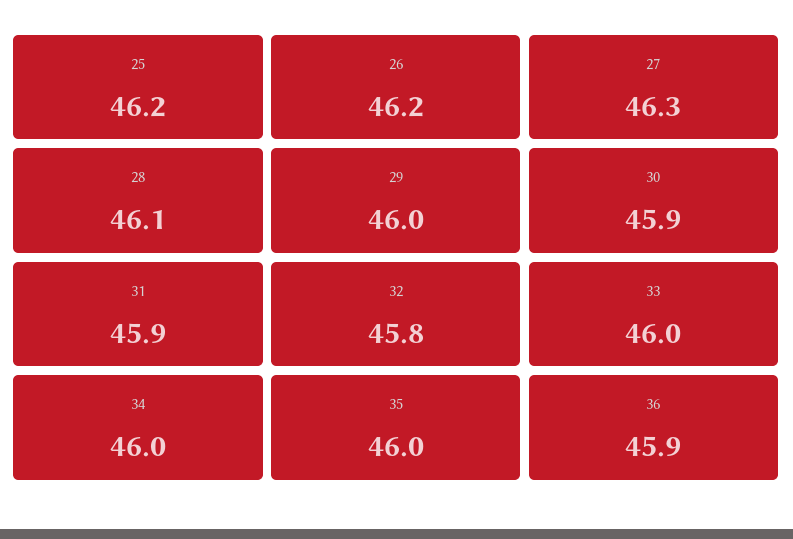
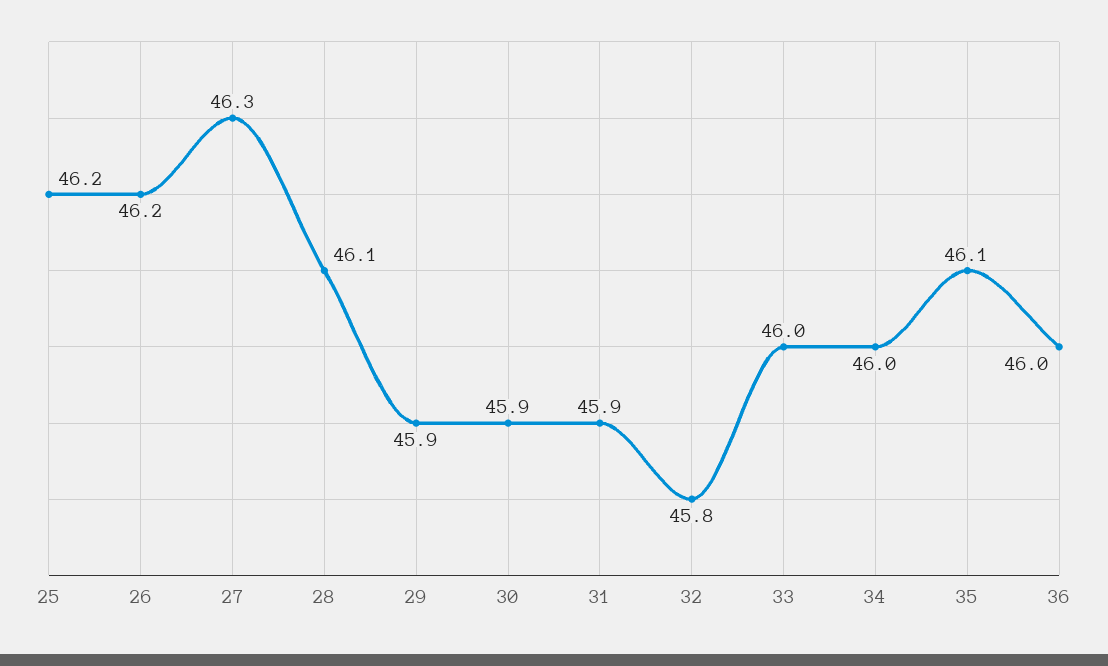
29: 46 -> 45.9
35: 46 -> 46.1
36: 45.9 -> 46

